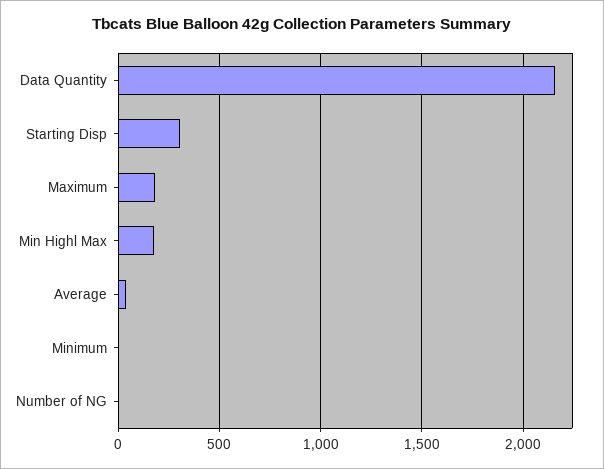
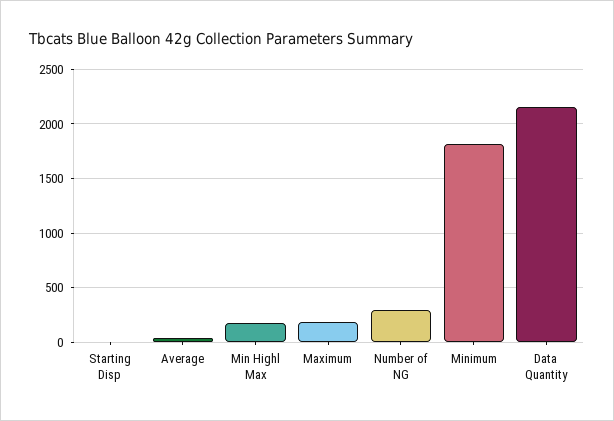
Starting Disp: 300 -> 0
Minimum: 0 -> 1800
Number of NG: 0 -> 300

